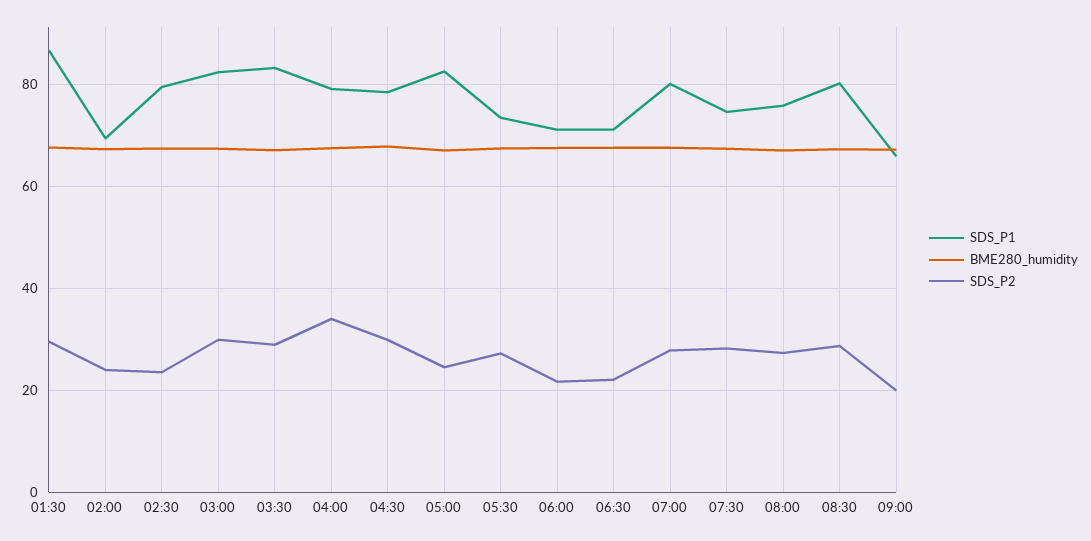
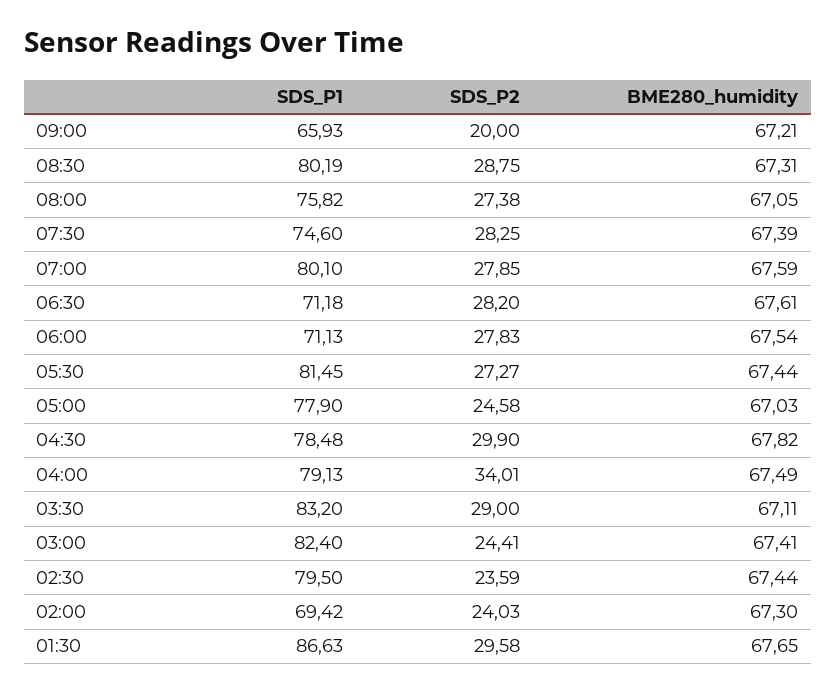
SDS_P2, 03:00: 30 -> 24.41
SDS_P1, 05:00: 82 -> 77.9
SDS_P1, 05:30: 74 -> 81.45
SDS_P2, 06:00: 22 -> 27.83
SDS_P2, 06:30: 22 -> 28.2

